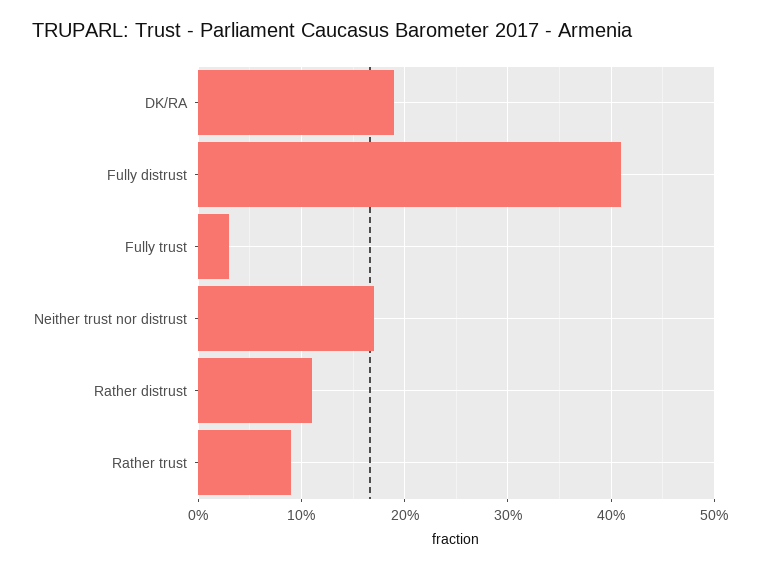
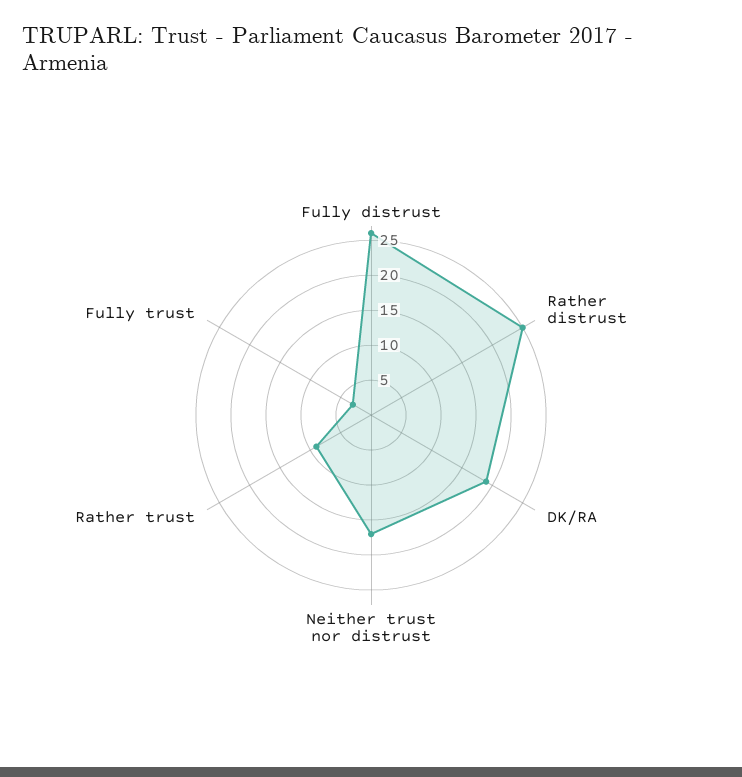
Fully distrust: 41 -> 25
Rather distrust: 11 -> 25

